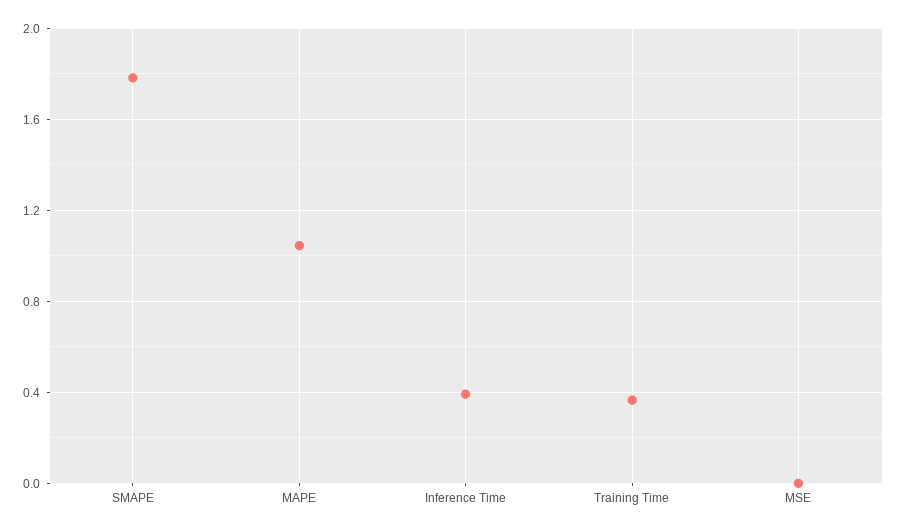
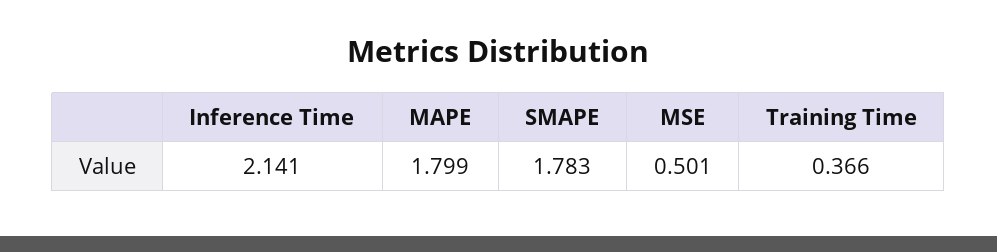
MAPE: 1.05 -> 1.799
Inference Time: 0.4 -> 2.141
MSE: 0 -> 0.501

